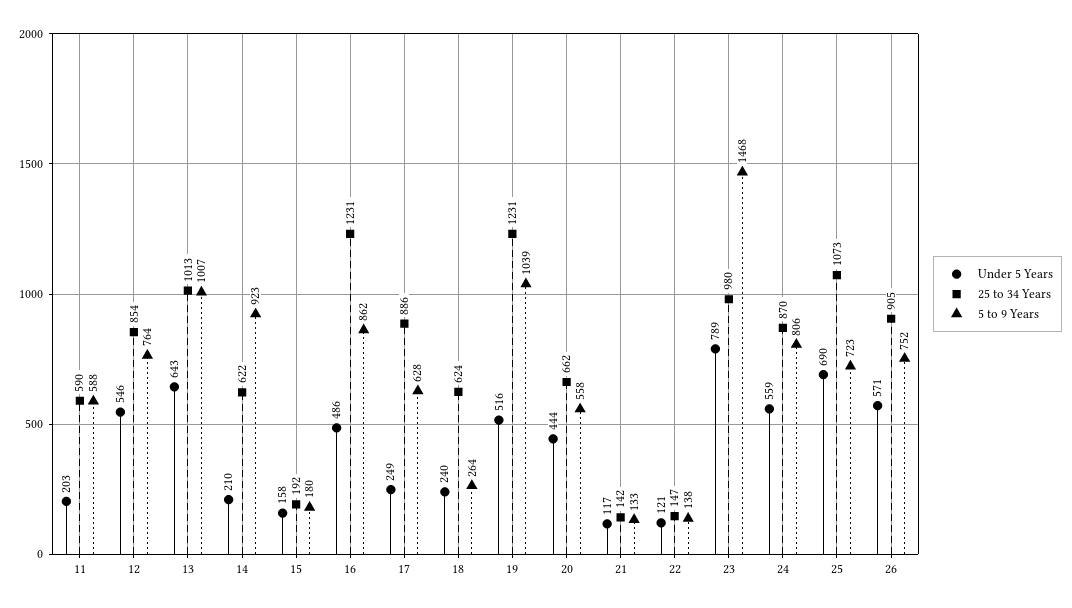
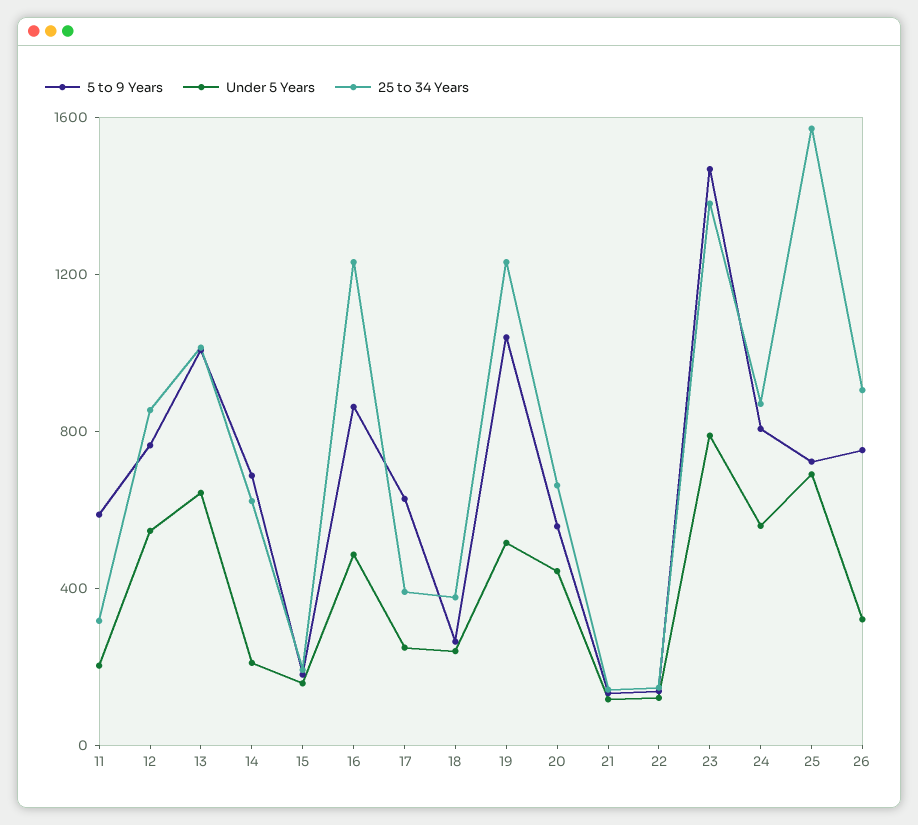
25 to 34 Years, 11: 590 -> 300
5 to 9 Years, 14: 923 -> 700
25 to 34 Years, 17: 886 -> 400
25 to 34 Years, 18: 624 -> 400
25 to 34 Years, 23: 980 -> 1400
25 to 34 Years, 25: 1073 -> 1600
Under 5 Years, 26: 571 -> 300

